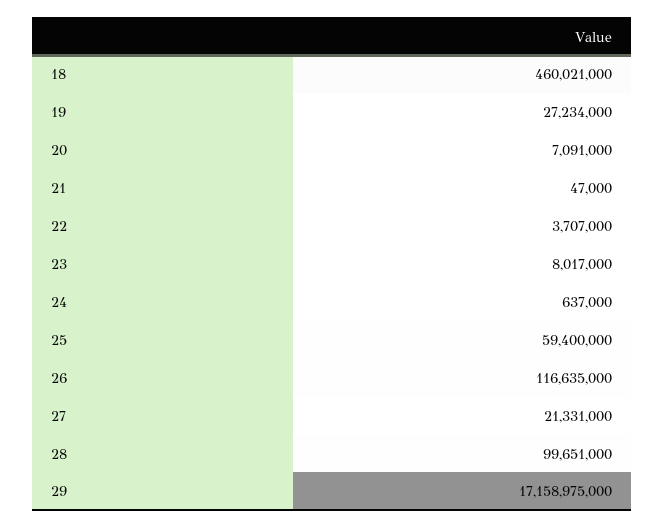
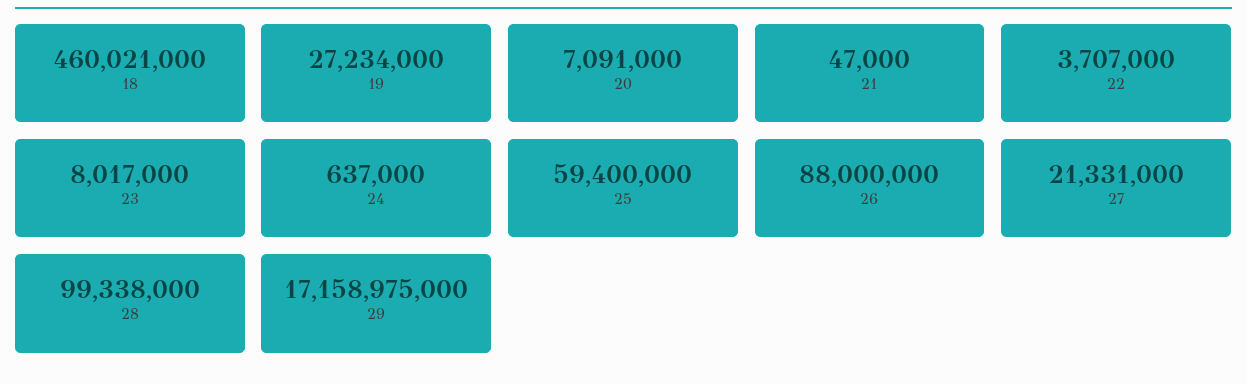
26: 116635000 -> 88000000
28: 99651000 -> 99338000

